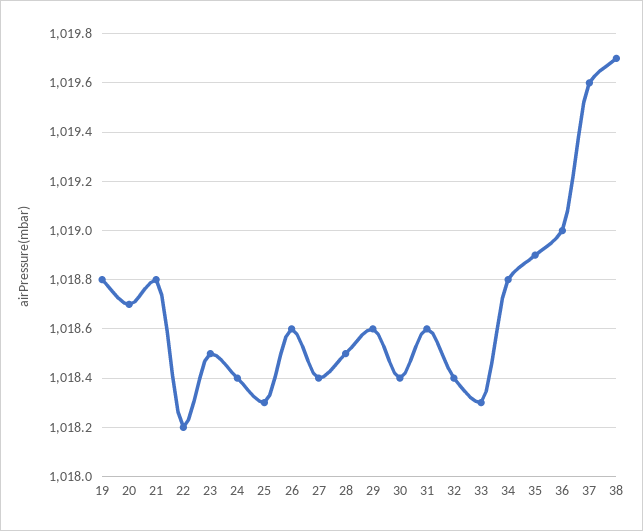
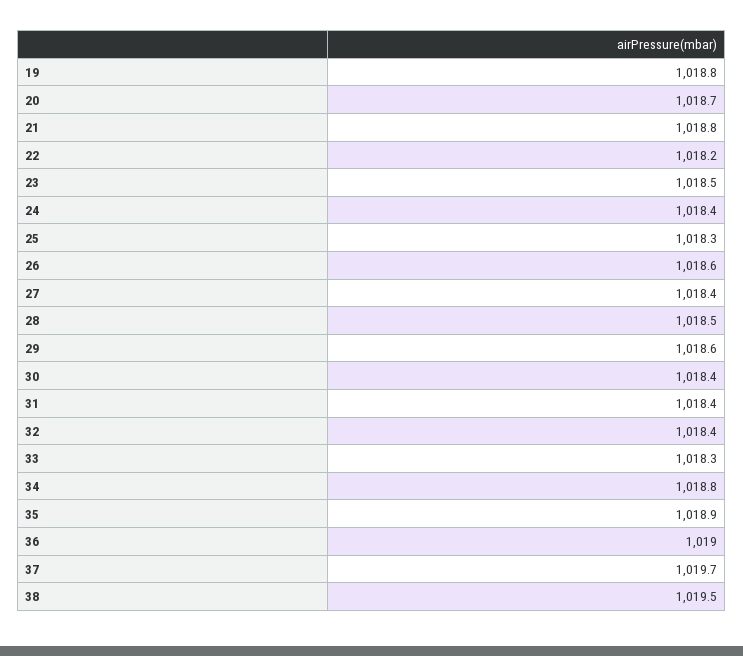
31: 1018.6 -> 1018.4
37: 1019.6 -> 1019.7
38: 1019.7 -> 1019.5

